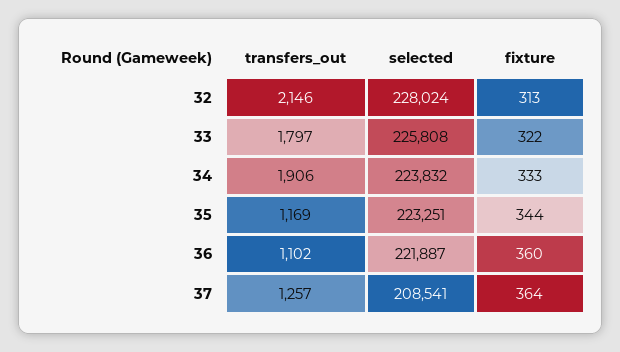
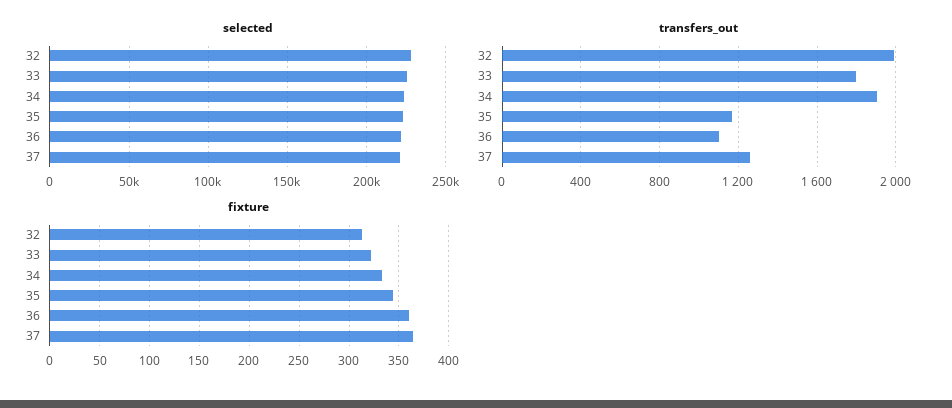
transfers_out, 32: 2146 -> 2000
selected, 37: 208541 -> 220000

